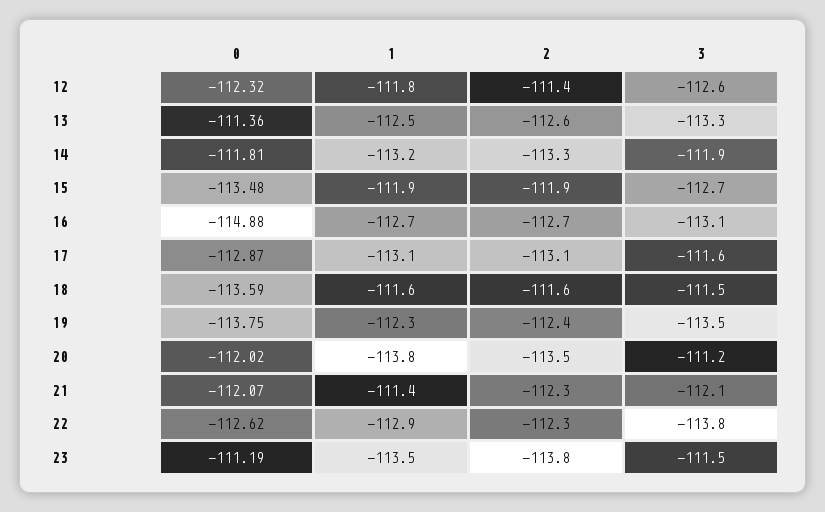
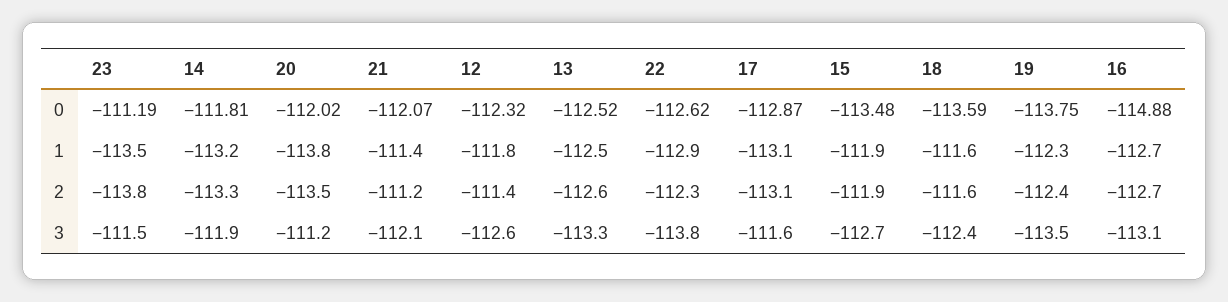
0, 13: -111.36 -> -112.52
3, 18: -111.5 -> -112.4
2, 21: -112.3 -> -111.2

